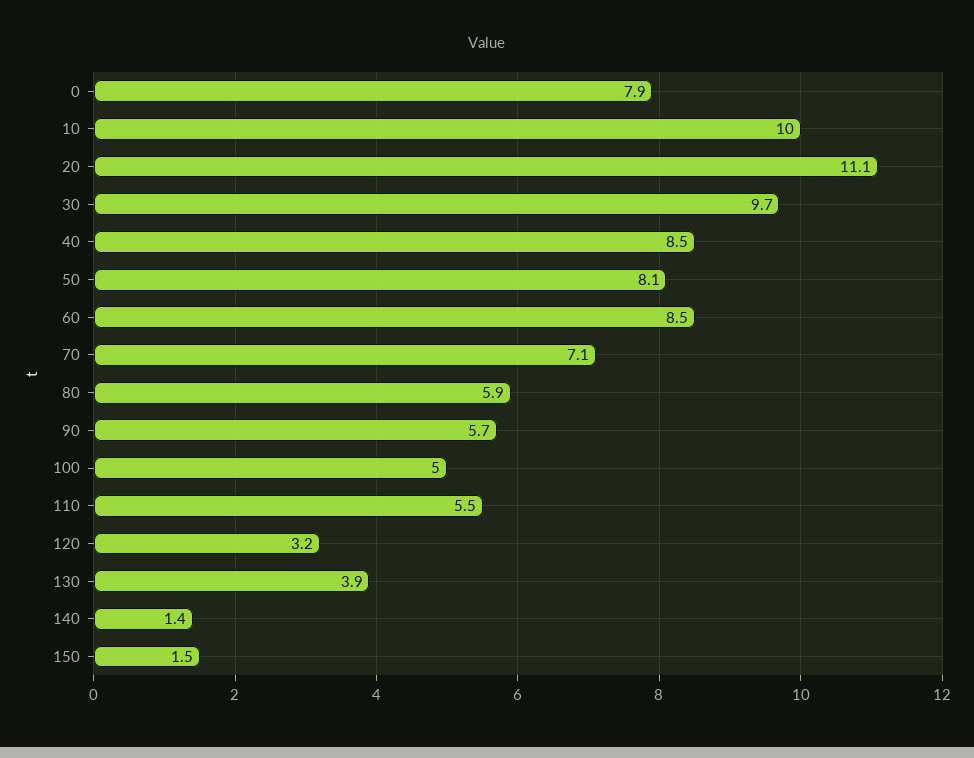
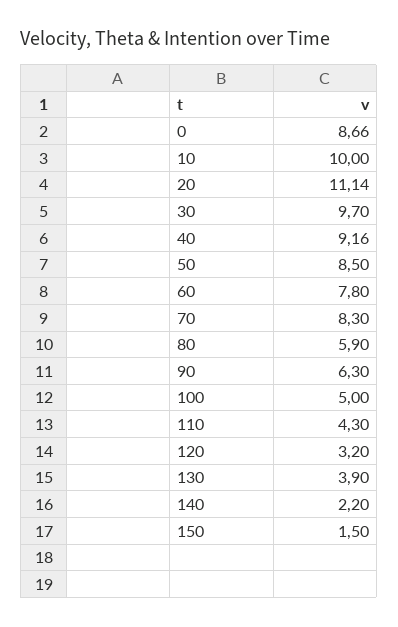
0: 7.9 -> 8.66
40: 8.5 -> 9.16
50: 8.1 -> 8.5
60: 8.5 -> 7.8
70: 7.1 -> 8.3
90: 5.7 -> 6.3
110: 5.5 -> 4.3
140: 1.4 -> 2.2

